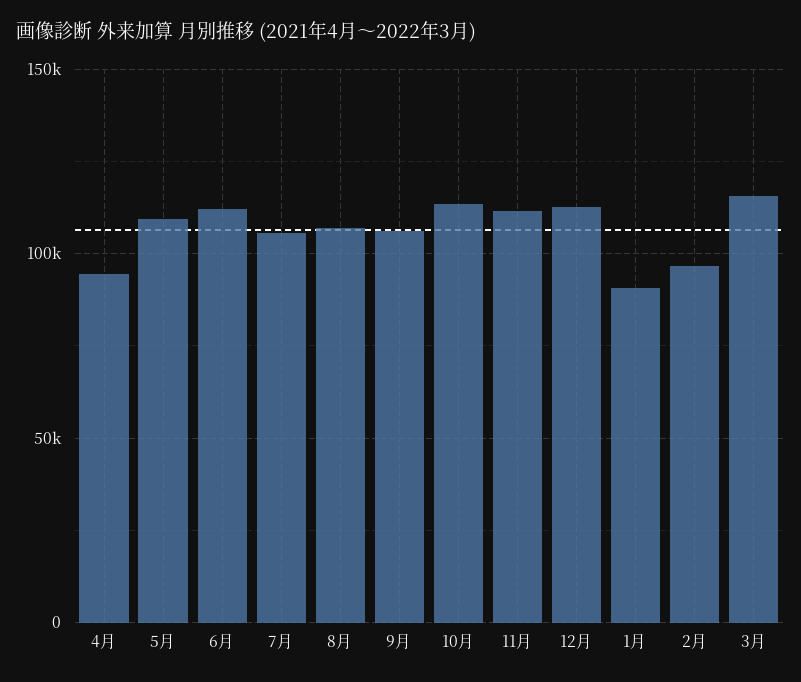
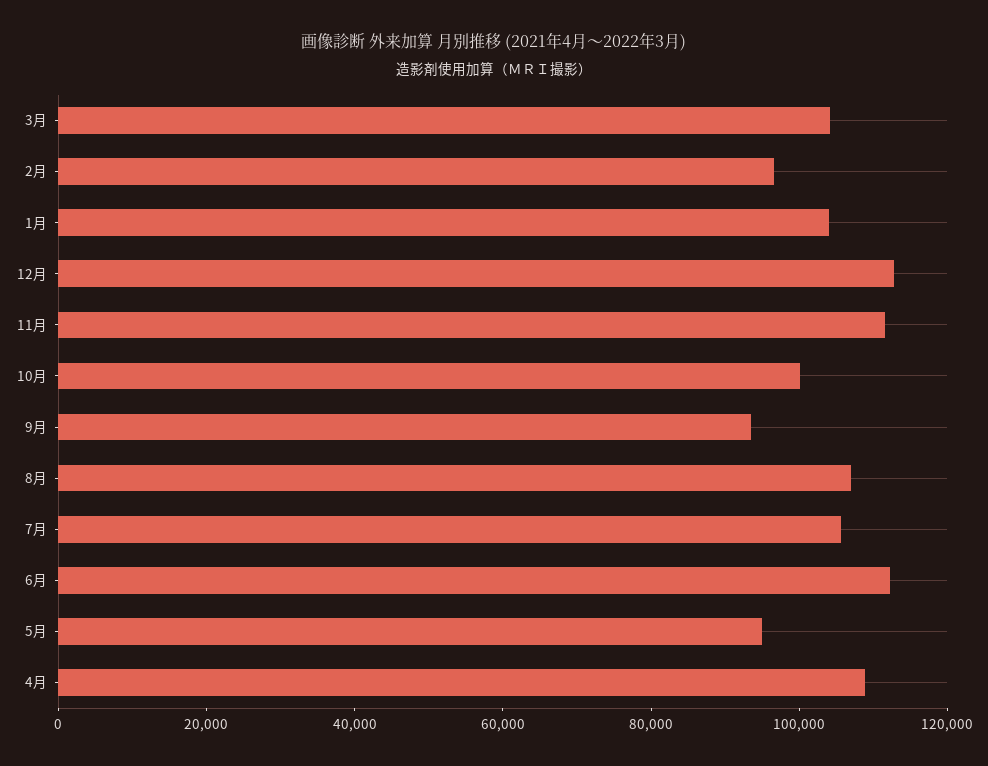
4月: 95000 -> 110000
5月: 110000 -> 95000
9月: 105000 -> 95000
10月: 115000 -> 100000
1月: 90000 -> 105000
3月: 115000 -> 105000

